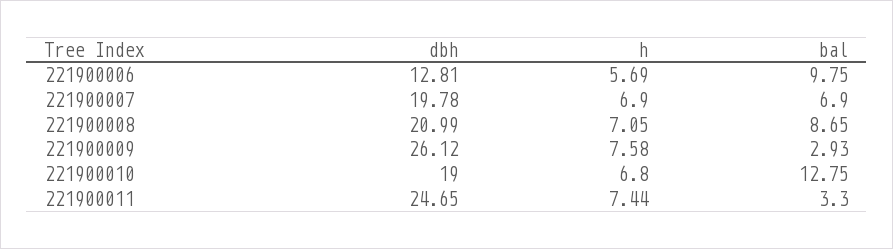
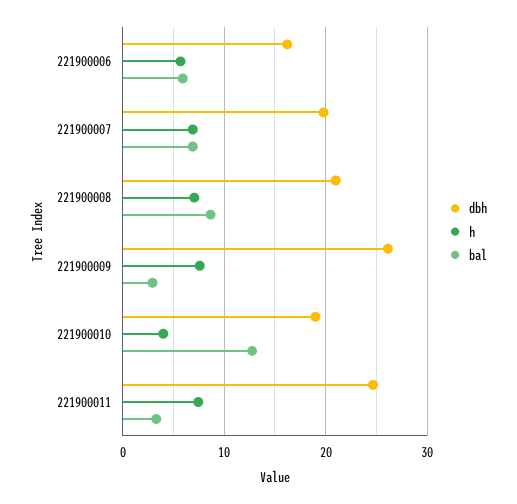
dbh, 221900006: 12.81 -> 16
bal, 221900006: 9.75 -> 6
h, 221900010: 6.8 -> 4

